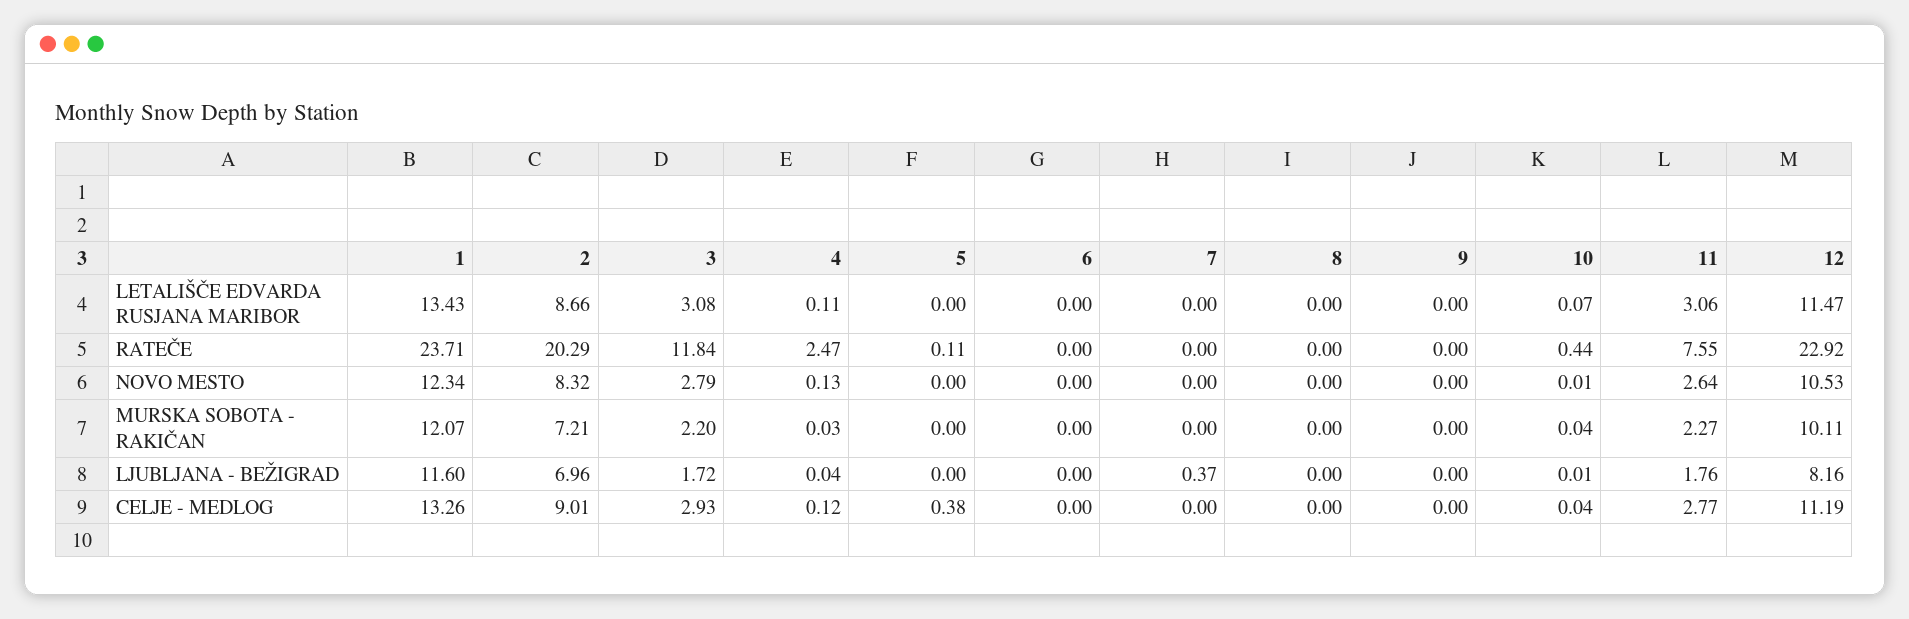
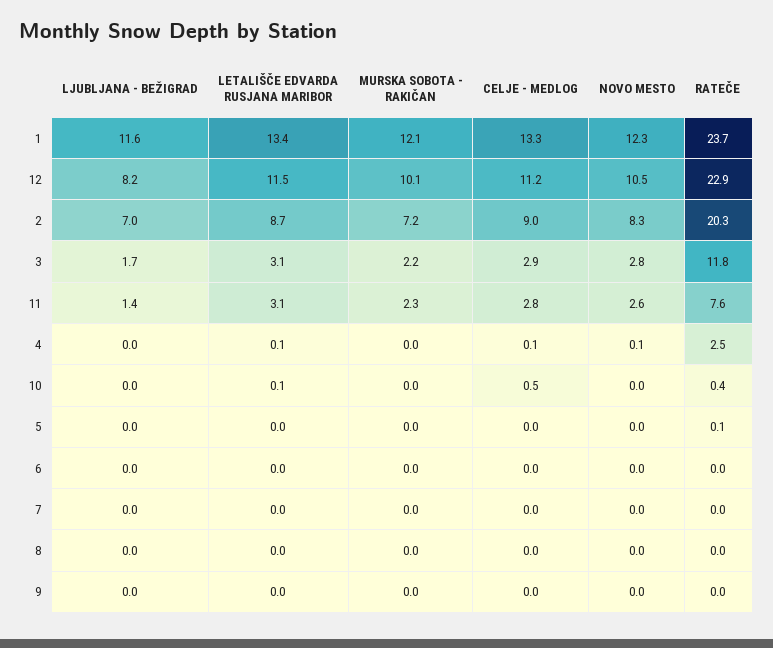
7, LJUBLJANA - BEŽIGRAD: 0.37 -> 0
11, LJUBLJANA - BEŽIGRAD: 1.76 -> 1.4
5, CELJE - MEDLOG: 0.38 -> 0
10, CELJE - MEDLOG: 0.04 -> 0.5

